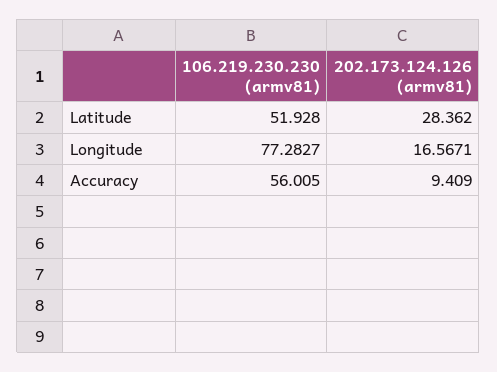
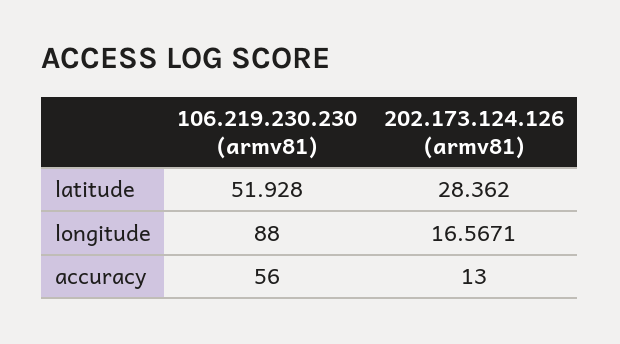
106.219.230.230 (armv81), Longitude: 77.2827 -> 88
106.219.230.230 (armv81), Accuracy: 56.005 -> 56
202.173.124.126 (armv81), Accuracy: 9.409 -> 13

